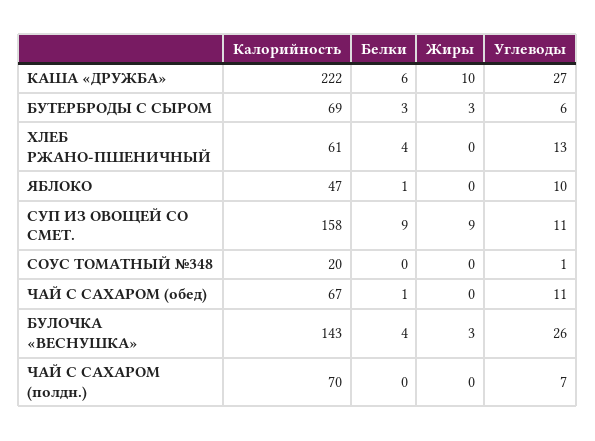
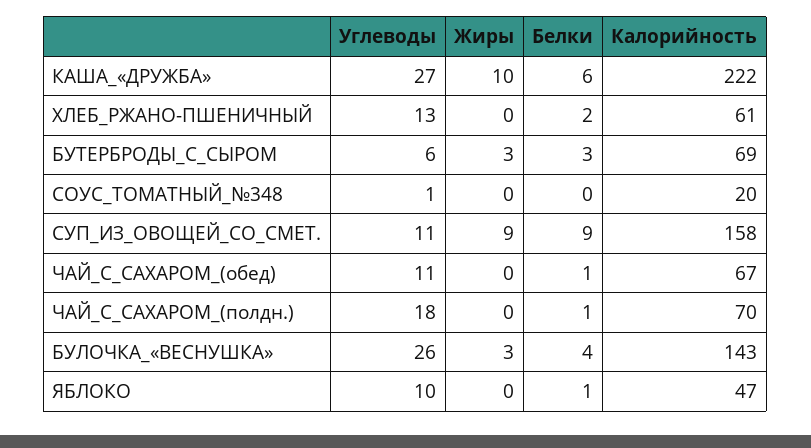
Белки, ХЛЕБ РЖАНО-ПШЕНИЧНЫЙ: 4 -> 2
Белки, ЧАЙ С САХАРОМ (полдн.): 0 -> 1
Углеводы, ЧАЙ С САХАРОМ (полдн.): 7 -> 18

